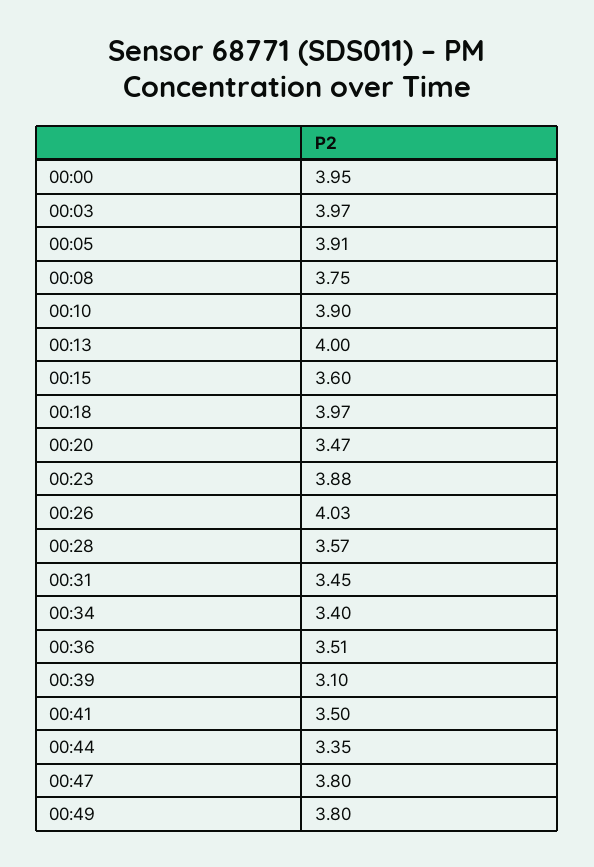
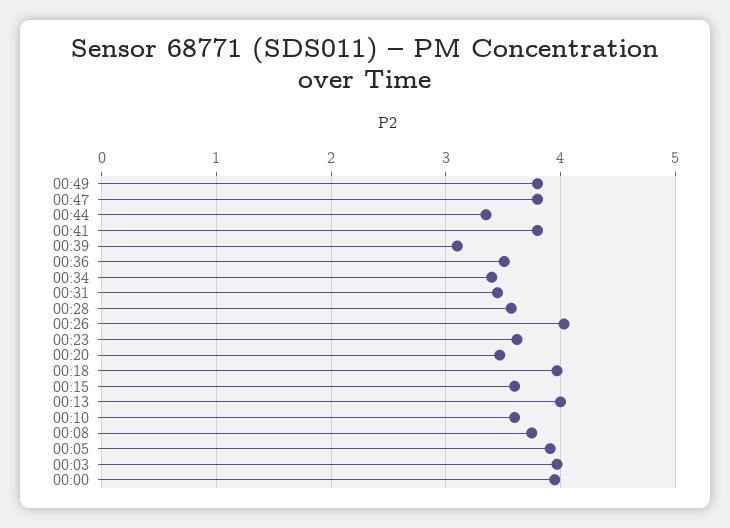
00:10: 3.9 -> 3.6
00:23: 3.88 -> 3.6
00:41: 3.5 -> 3.8

